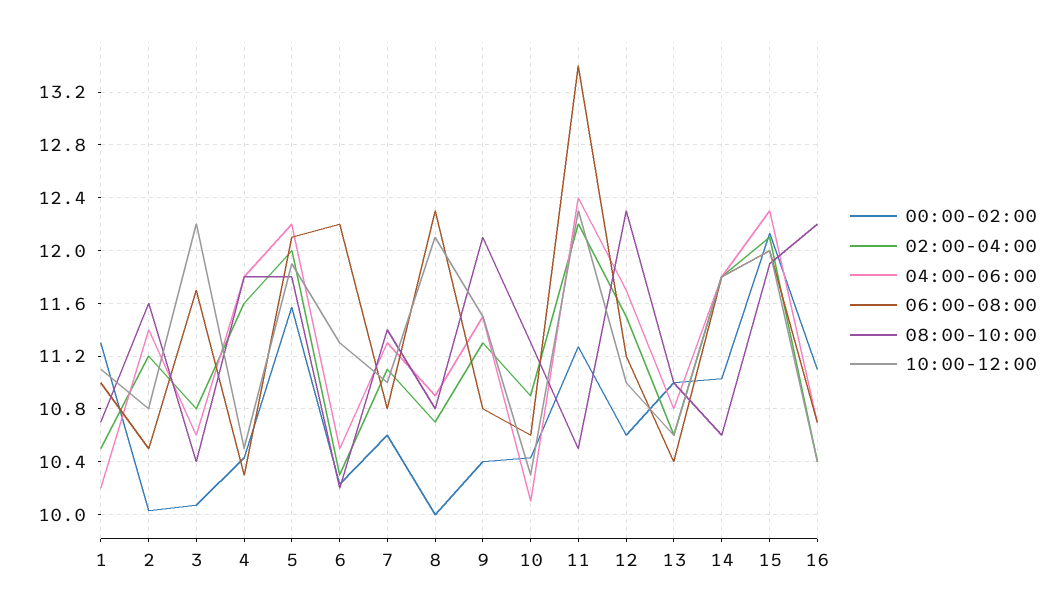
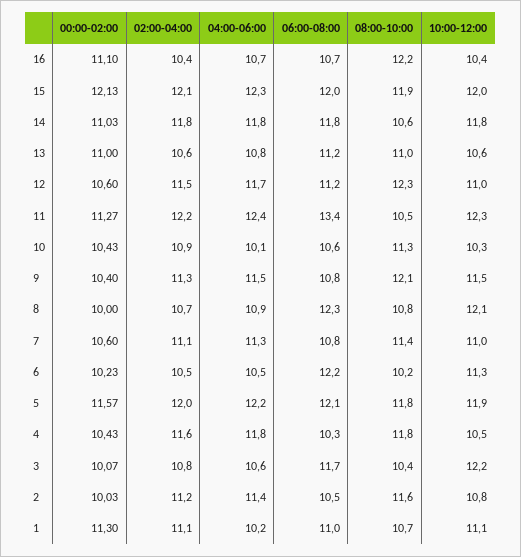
02:00-04:00, 1: 10.5 -> 11.1
02:00-04:00, 6: 10.3 -> 10.5
06:00-08:00, 13: 10.4 -> 11.2

